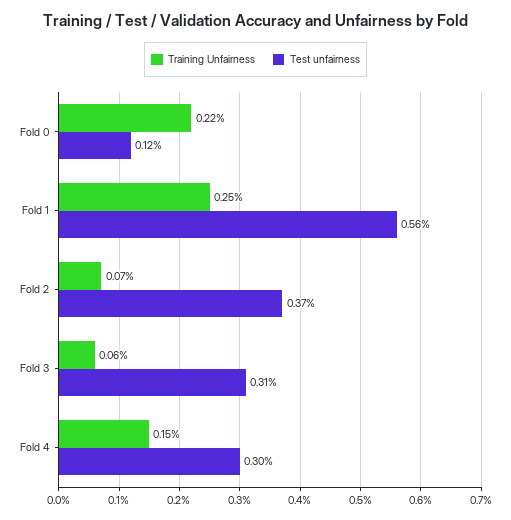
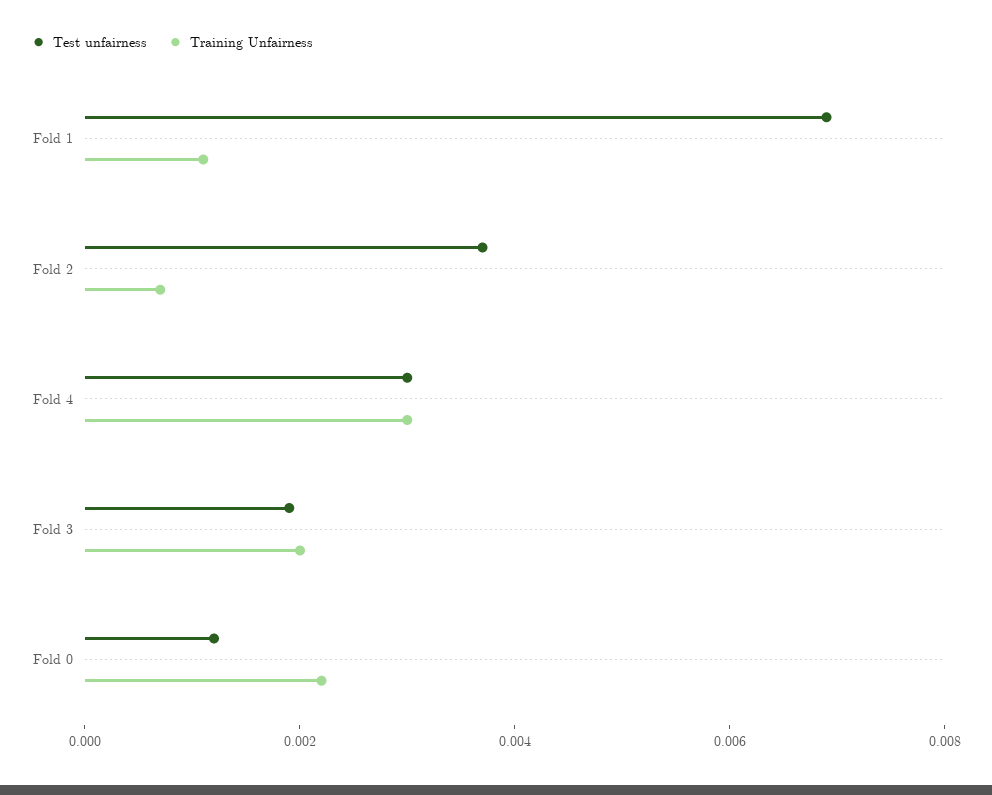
Training Unfairness, Fold 1: 0.0025 -> 0.001
Test unfairness, Fold 1: 0.0056 -> 0.007
Training Unfairness, Fold 3: 0.0006 -> 0.002
Test unfairness, Fold 3: 0.0031 -> 0.002
Training Unfairness, Fold 4: 0.0015 -> 0.003

